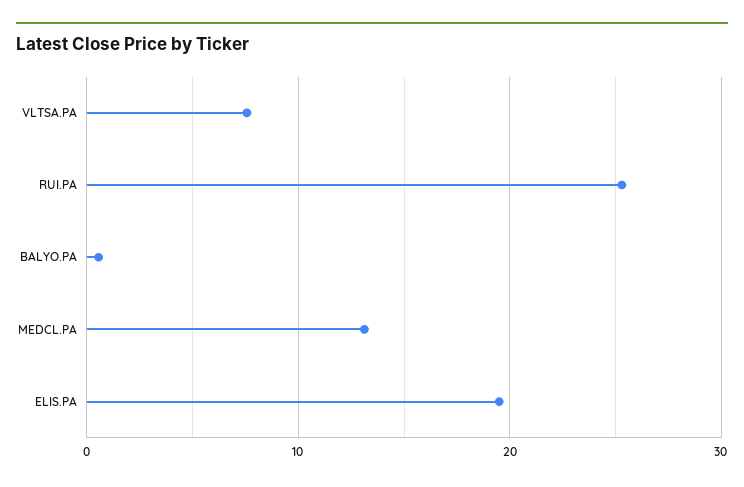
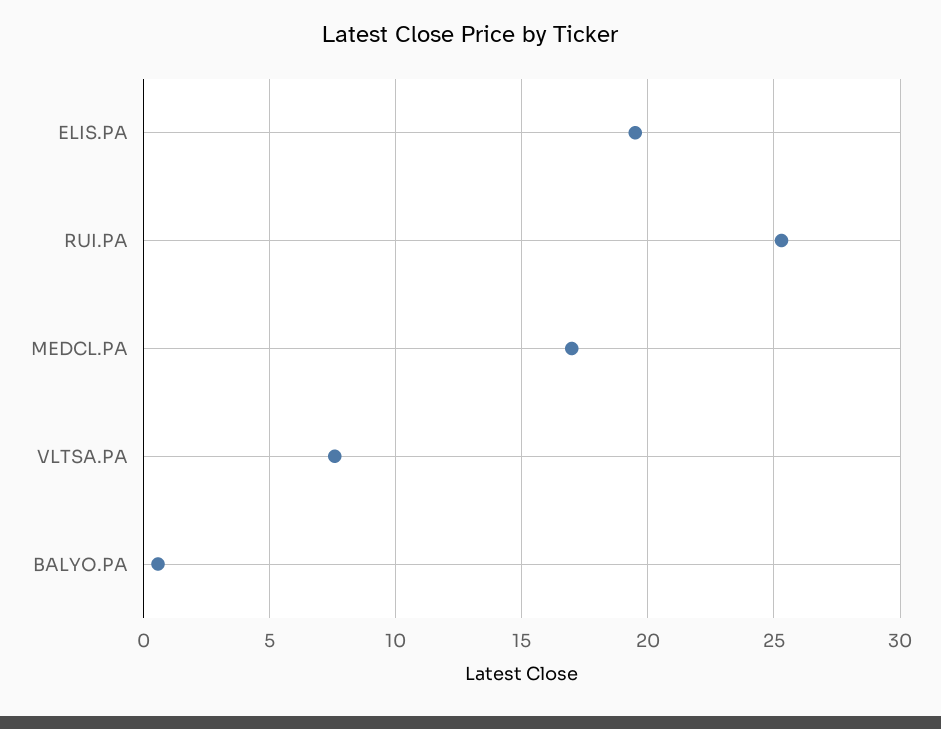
MEDCL.PA: 13 -> 17

